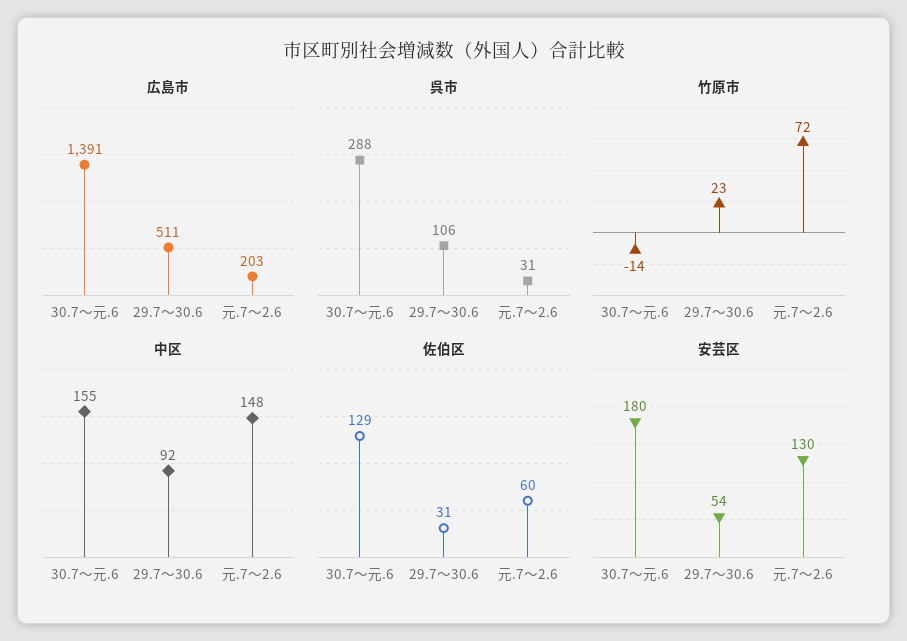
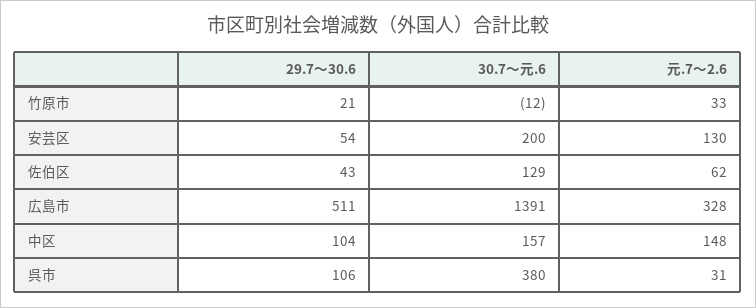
広島市, 元.7～2.6: 203 -> 328
呉市, 30.7～元.6: 288 -> 380
竹原市, 30.7～元.6: -14 -> -12
竹原市, 29.7～30.6: 23 -> 21
竹原市, 元.7～2.6: 72 -> 33
中区, 30.7～元.6: 155 -> 157
中区, 29.7～30.6: 92 -> 104
佐伯区, 29.7～30.6: 31 -> 43
佐伯区, 元.7～2.6: 60 -> 62
安芸区, 30.7～元.6: 180 -> 200

